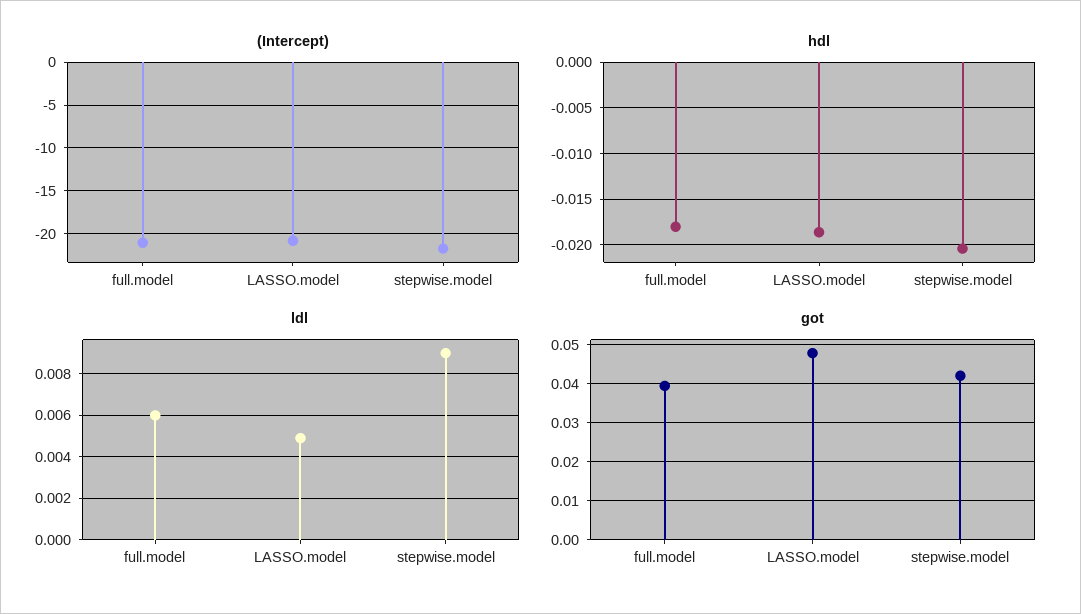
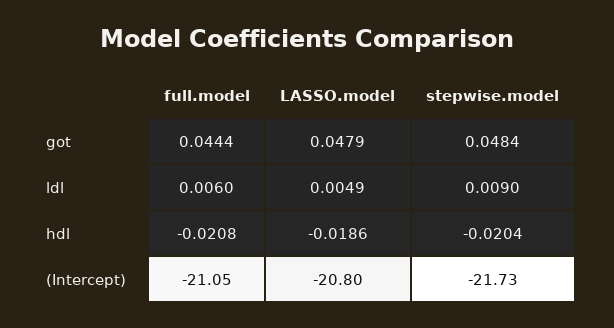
hdl, full.model: -0.018 -> -0.0208
got, full.model: 0.04 -> 0.0444
got, stepwise.model: 0.042 -> 0.0484

